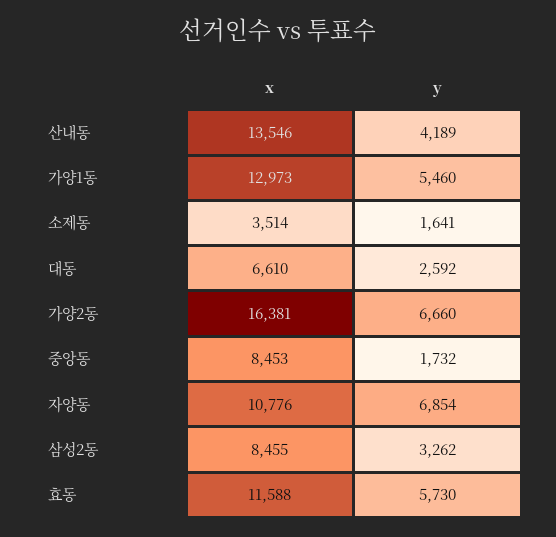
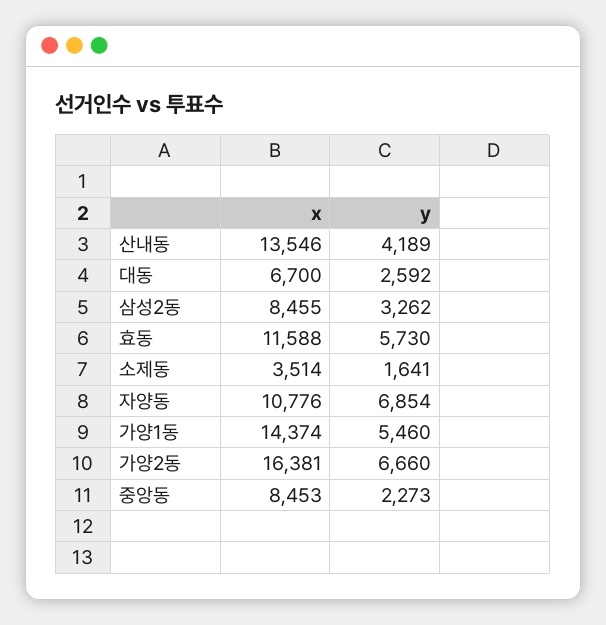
x, 가양1동: 12973 -> 14374
x, 대동: 6610 -> 6700
y, 중앙동: 1732 -> 2273

